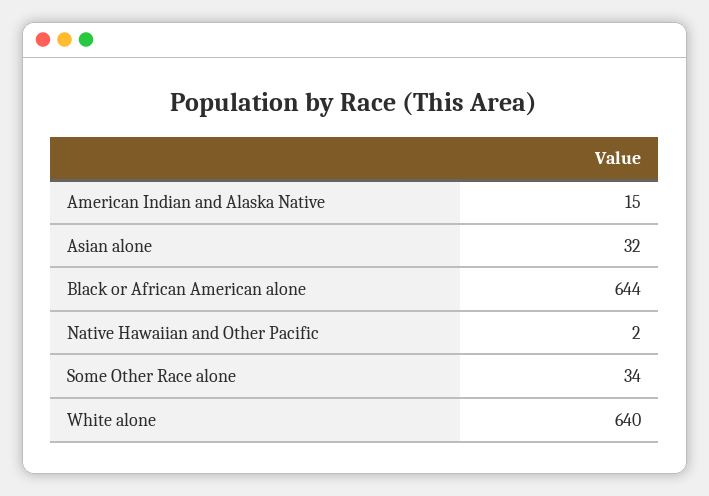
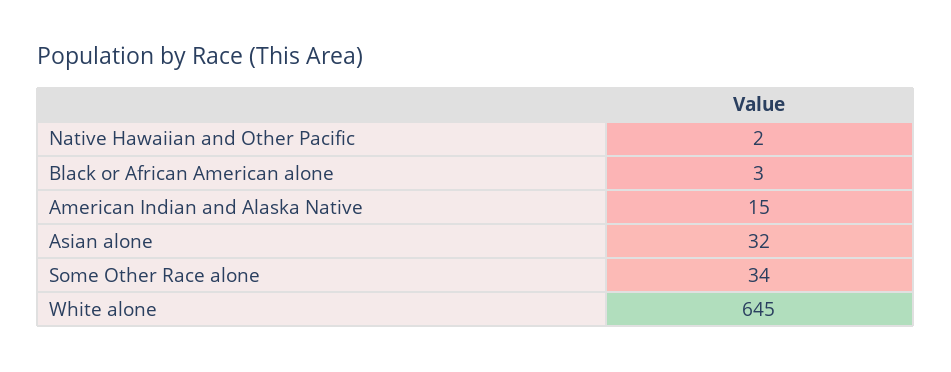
Black or African American alone: 644 -> 3
White alone: 640 -> 645

